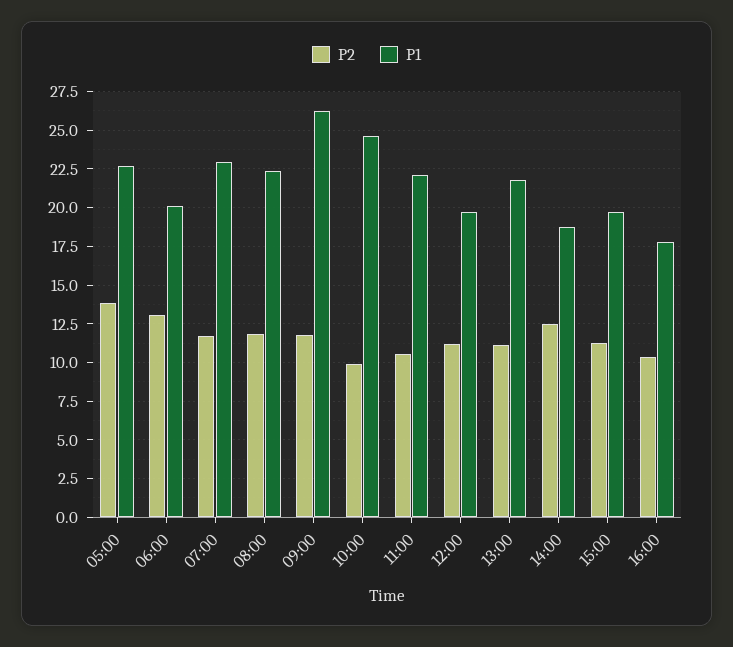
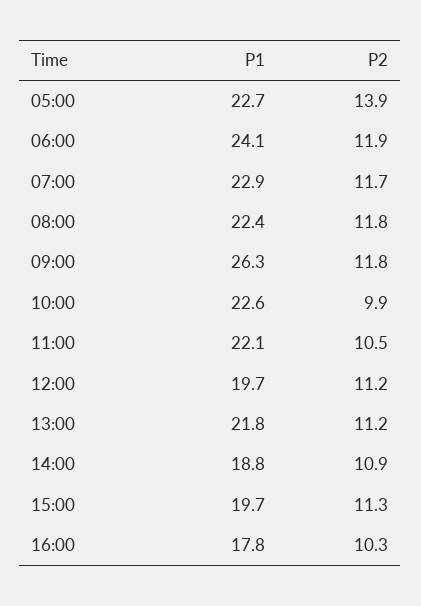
P2, 06:00: 13 -> 11.9
P1, 06:00: 20 -> 24.1
P1, 10:00: 24.5 -> 22.6
P2, 14:00: 12.5 -> 10.9

